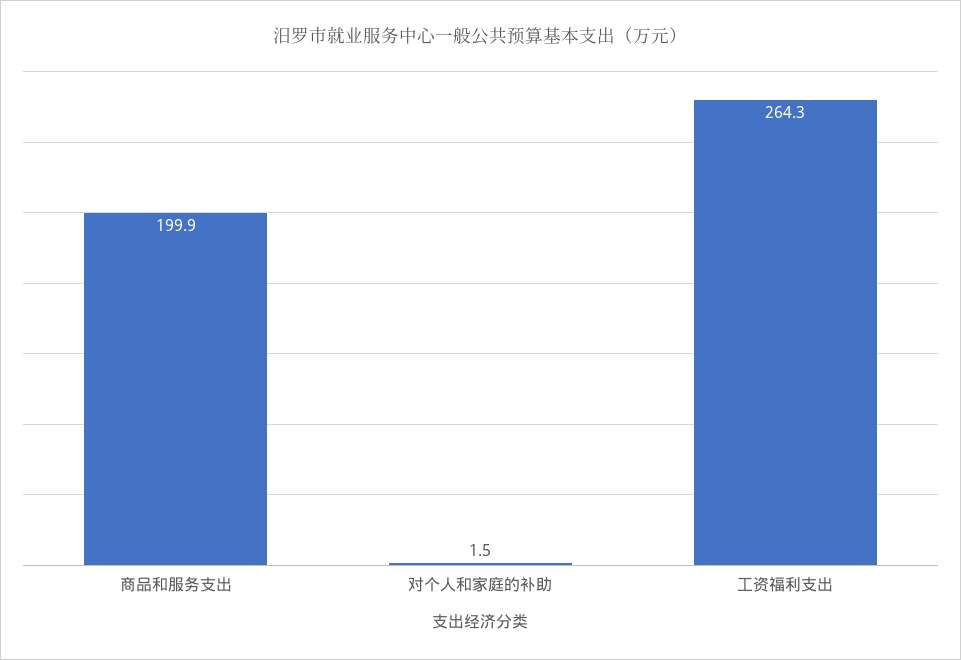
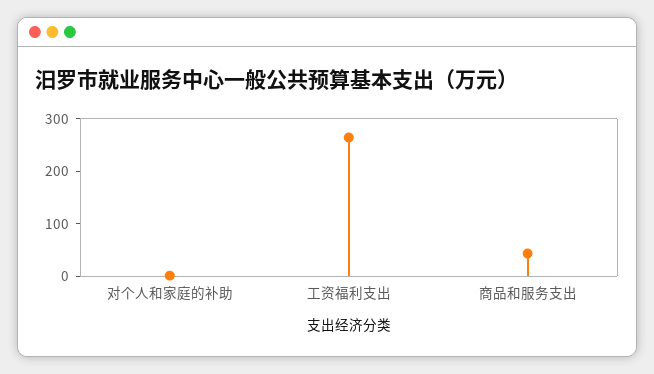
商品和服务支出: 199.9 -> 40

